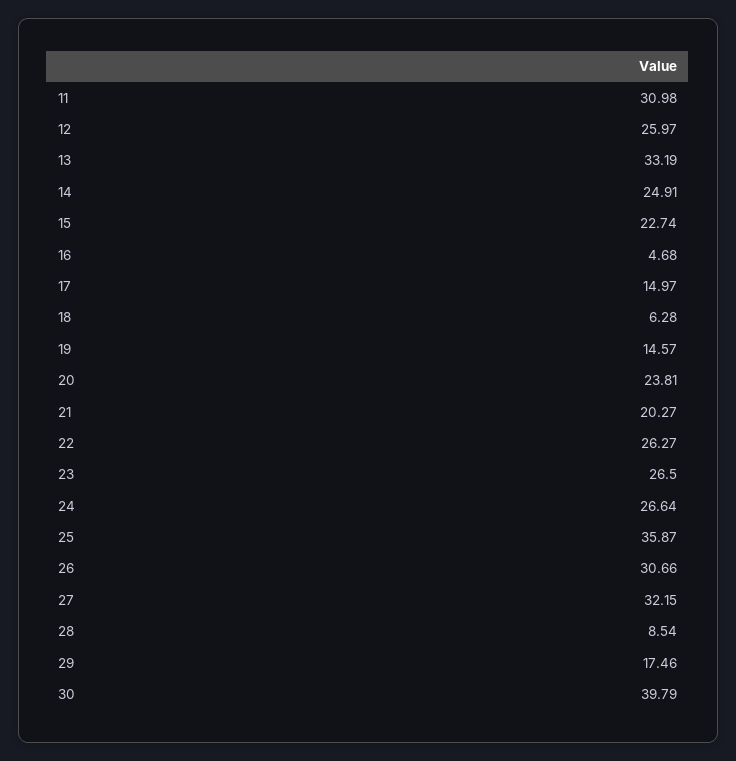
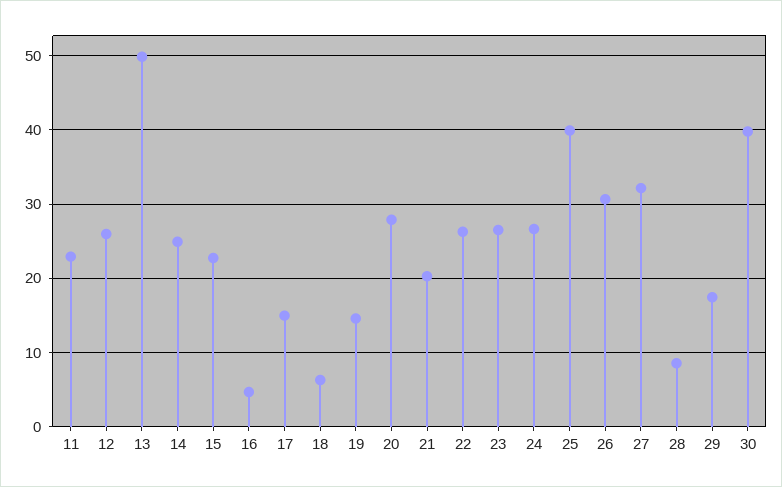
11: 30.98 -> 23
13: 33.19 -> 50
20: 23.81 -> 28
25: 35.87 -> 40

